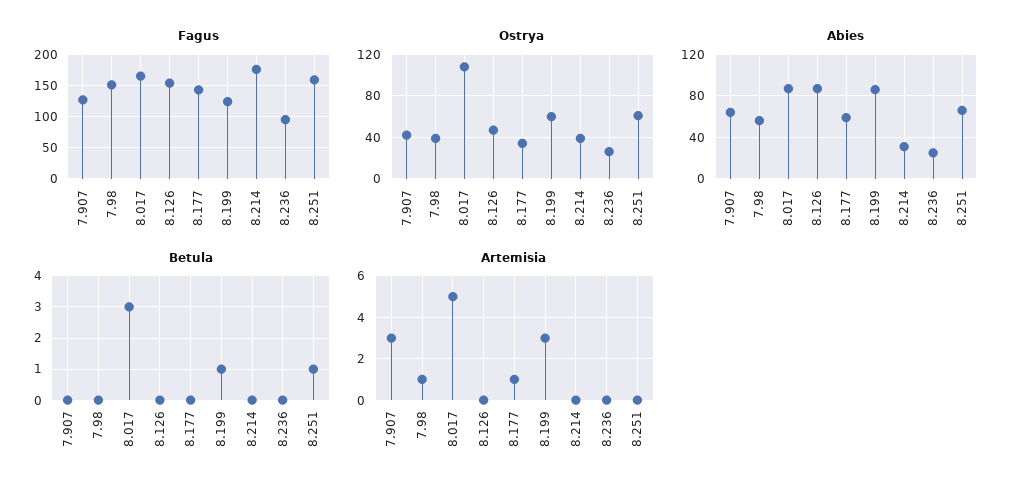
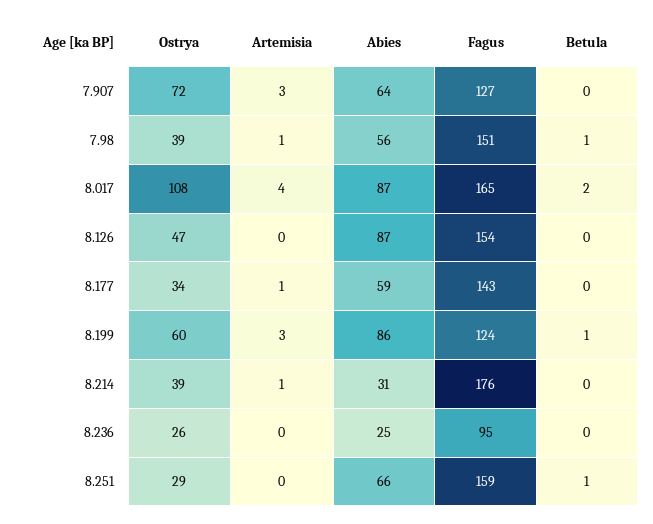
Ostrya, 7.907: 40 -> 72
Ostrya, 8.251: 60 -> 29
Betula, 7.98: 0 -> 1
Betula, 8.017: 3 -> 2
Artemisia, 8.017: 5 -> 4
Artemisia, 8.214: 0 -> 1

